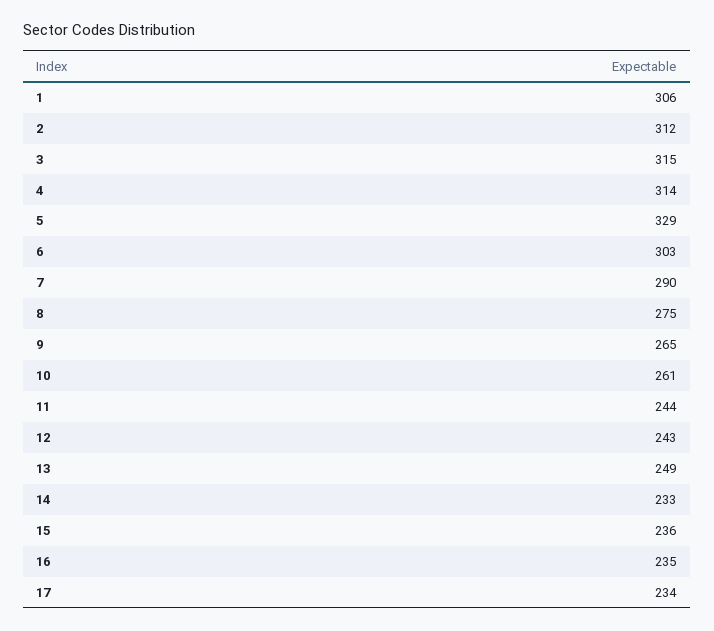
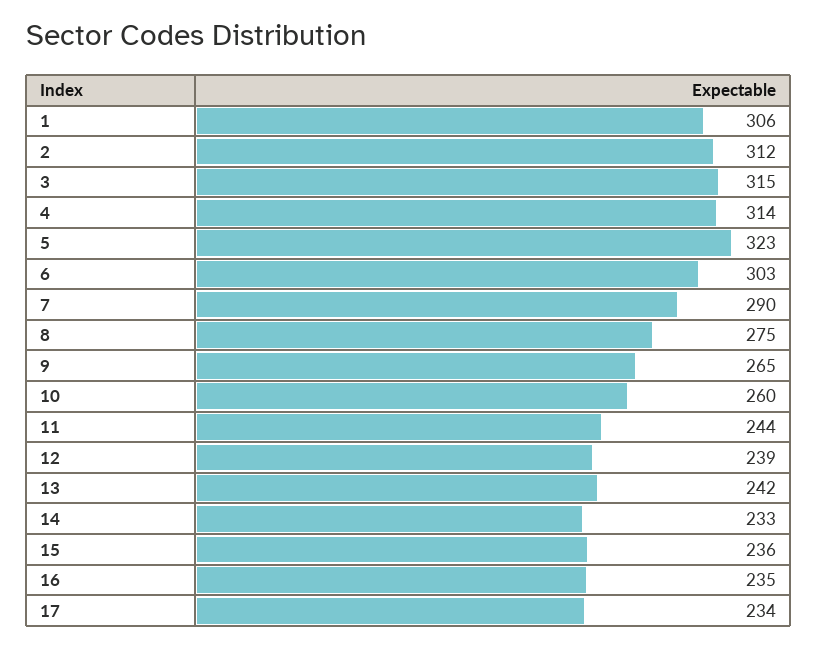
5: 329 -> 323
10: 261 -> 260
12: 243 -> 239
13: 249 -> 242

